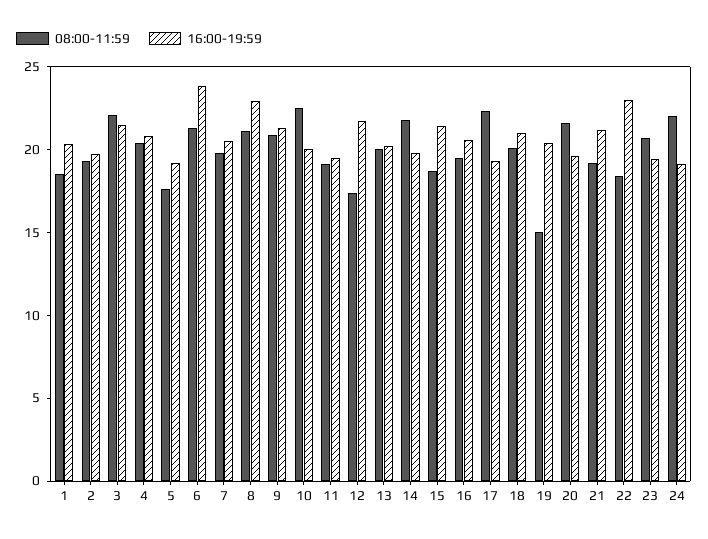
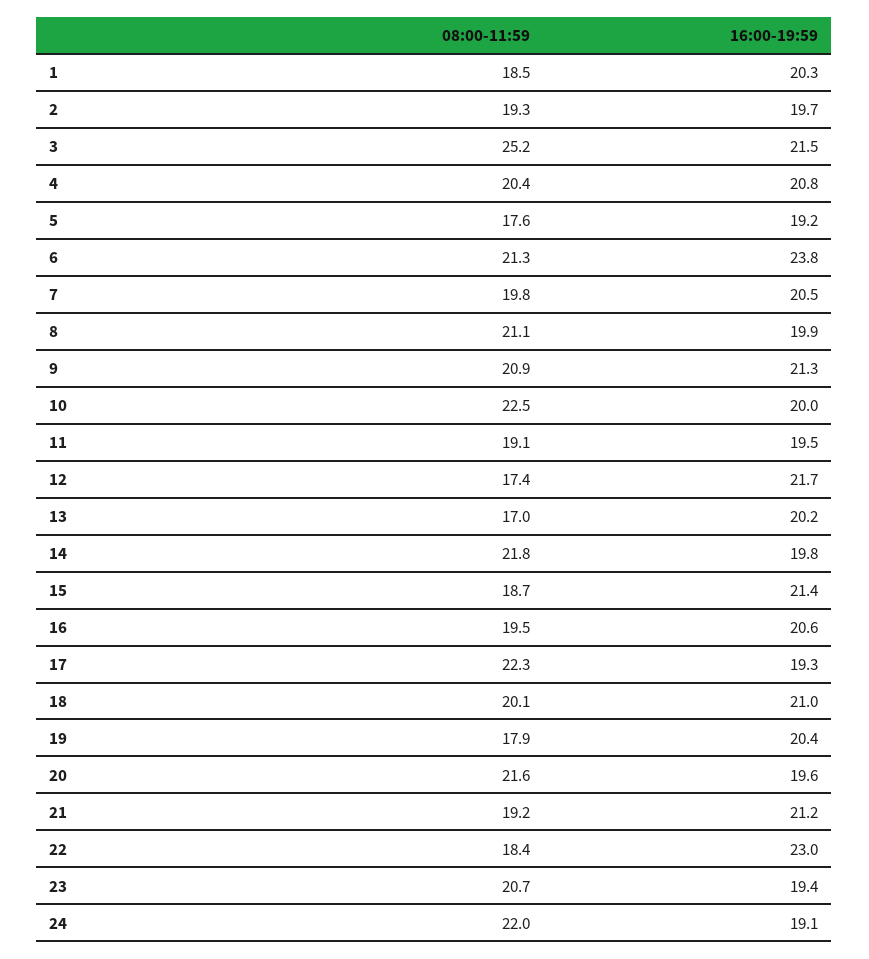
08:00-11:59, 3: 22 -> 25.2
16:00-19:59, 8: 23 -> 19.9
08:00-11:59, 13: 20 -> 17
08:00-11:59, 19: 15 -> 17.9

